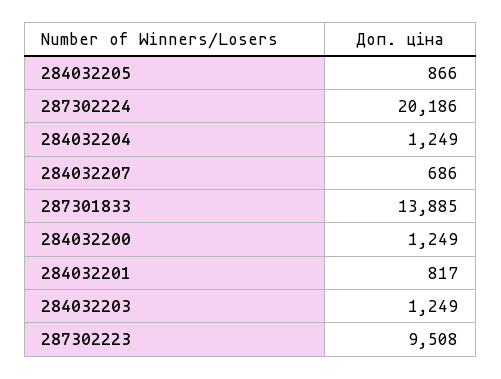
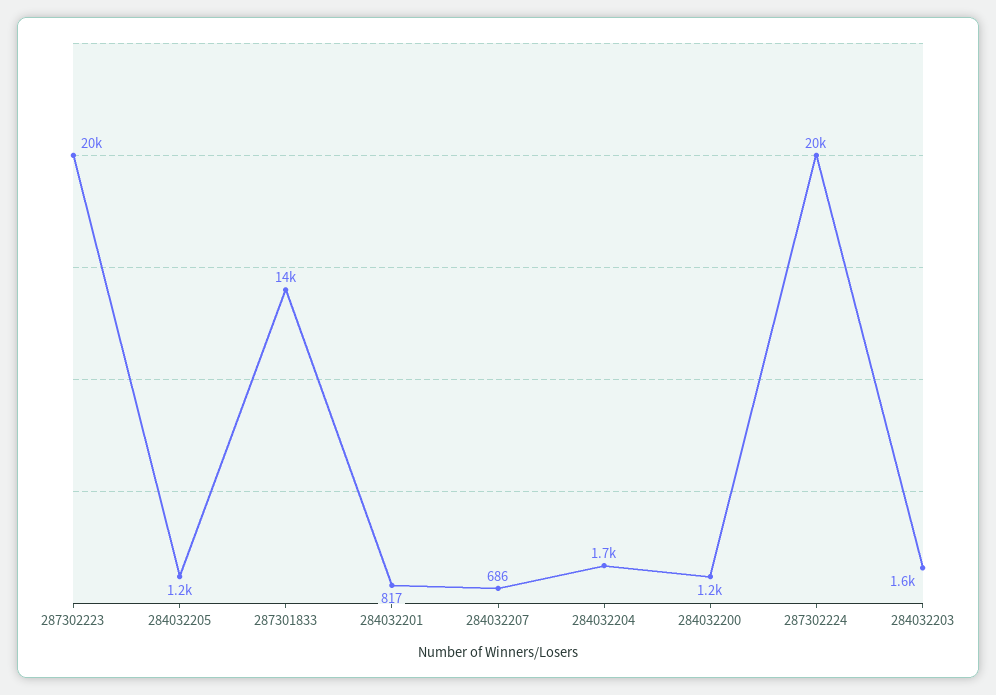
284032205: 866 -> 1200
284032204: 1249 -> 1700
284032203: 1249 -> 1600
287302223: 9508 -> 20000

